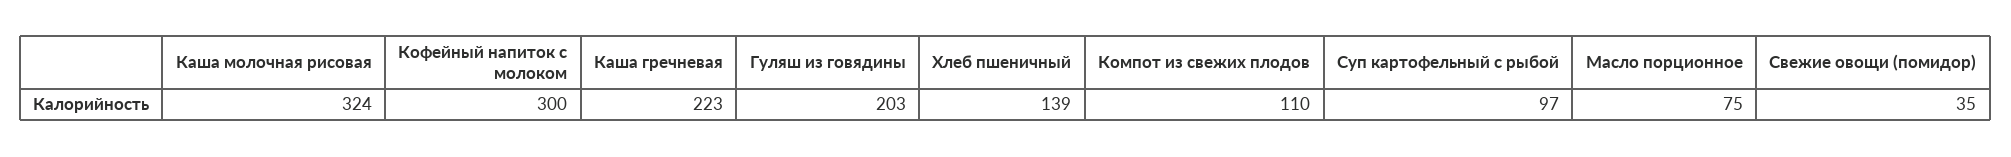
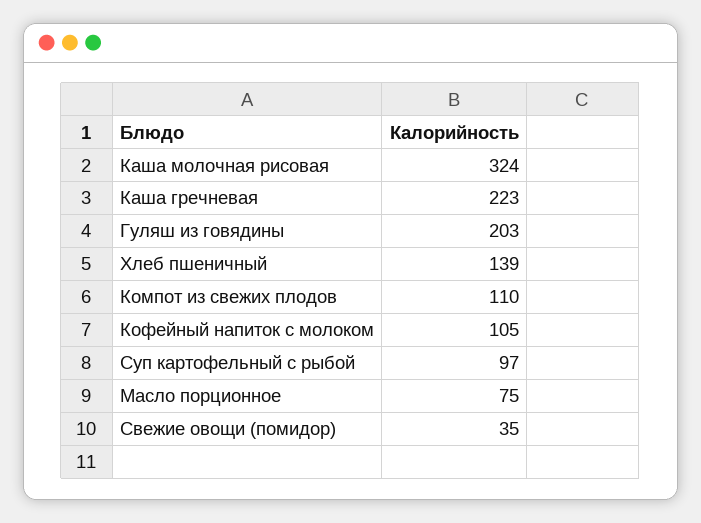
Кофейный напиток с молоком: 300 -> 105

